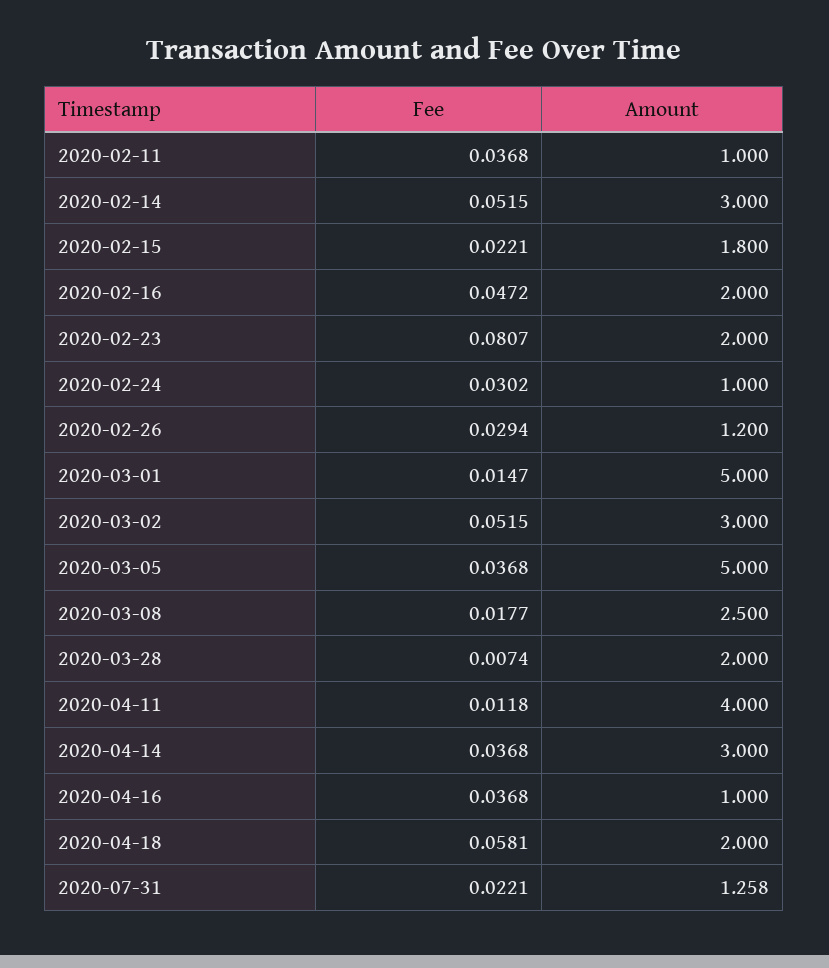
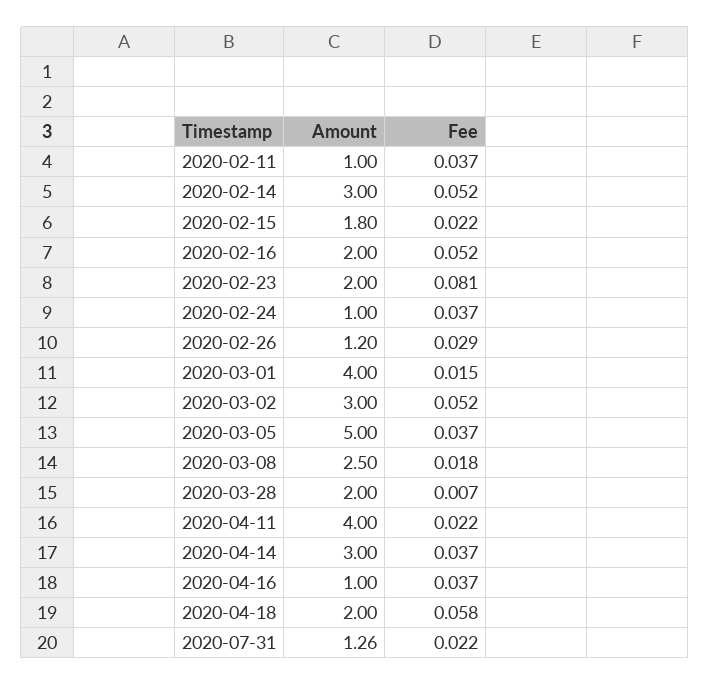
Fee, 2020-02-16: 0.0472 -> 0.052
Fee, 2020-02-24: 0.0302 -> 0.037
Amount, 2020-03-01: 5 -> 4
Fee, 2020-04-11: 0.0118 -> 0.022

